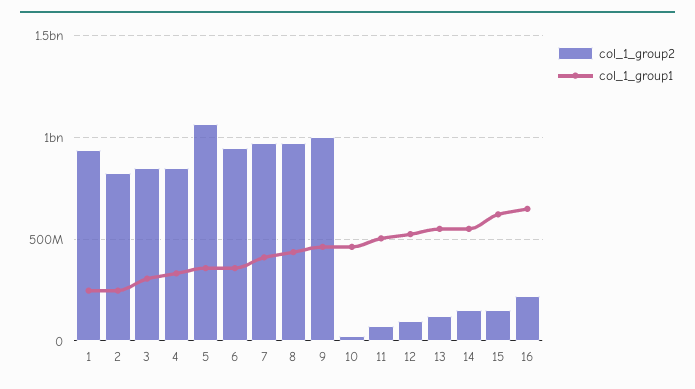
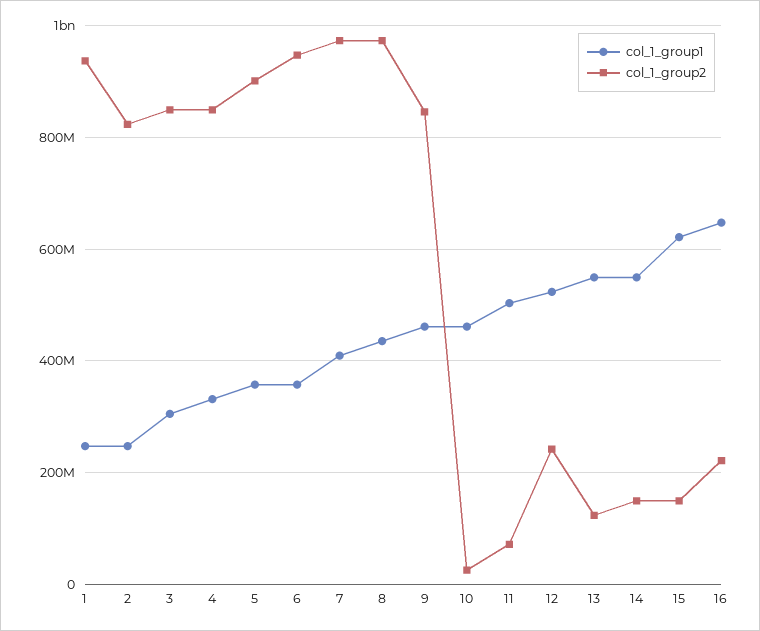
col_1_group2, 5: 1050000000 -> 900000000
col_1_group2, 9: 1000000000 -> 840000000
col_1_group2, 12: 100000000 -> 240000000

